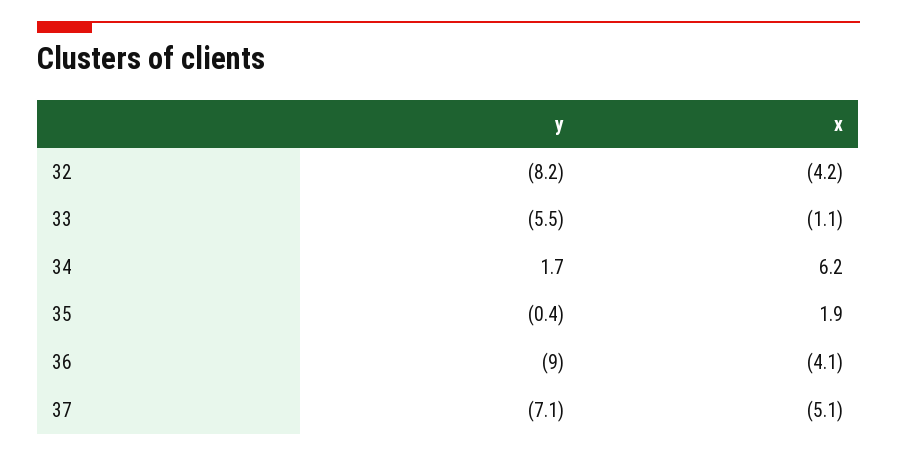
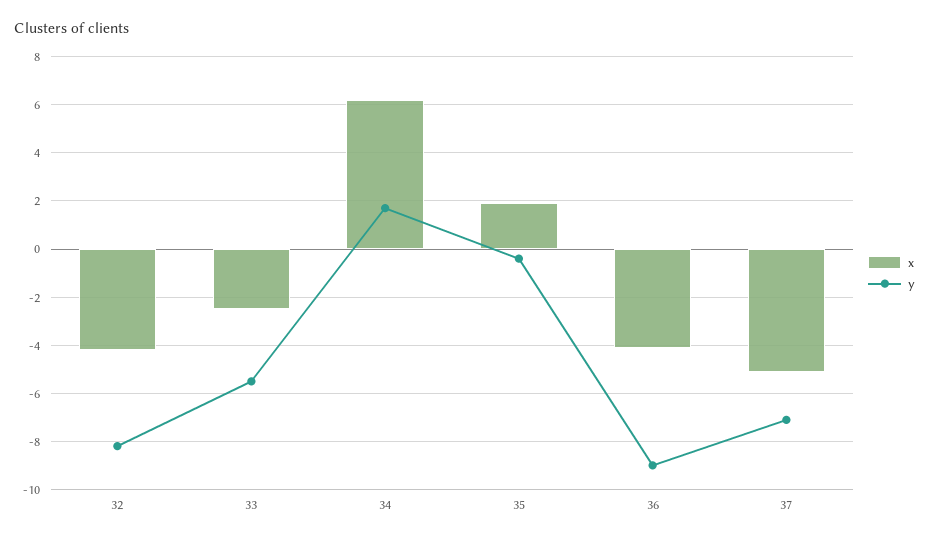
x, 33: -1.1 -> -2.5

